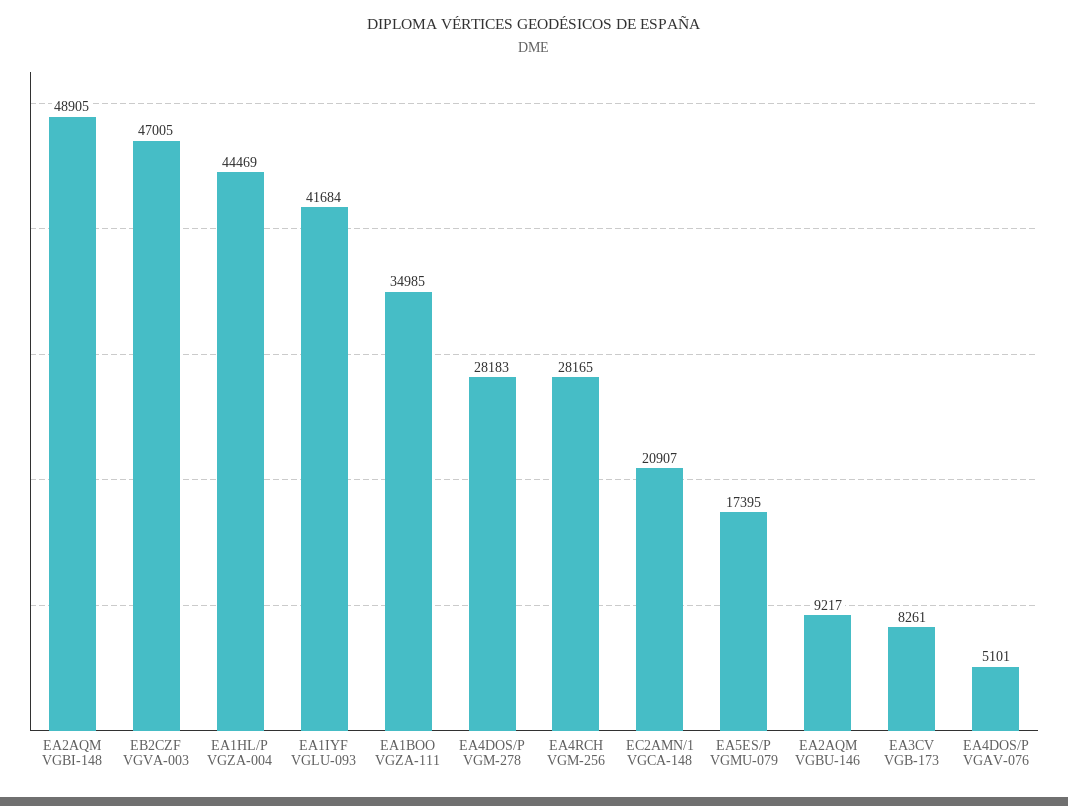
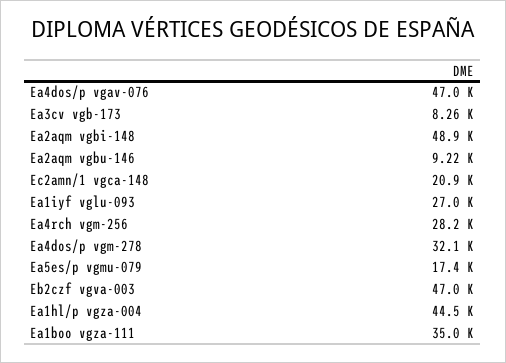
EA1IYF VGLU-093: 41684 -> 27000
EA4DOS/P VGM-278: 28183 -> 32100
EA4DOS/P VGAV-076: 5101 -> 47000

